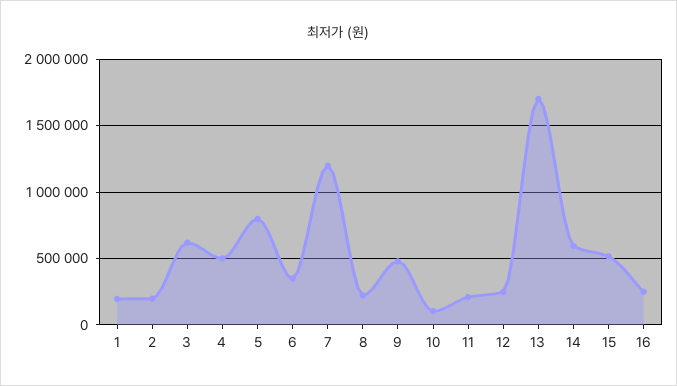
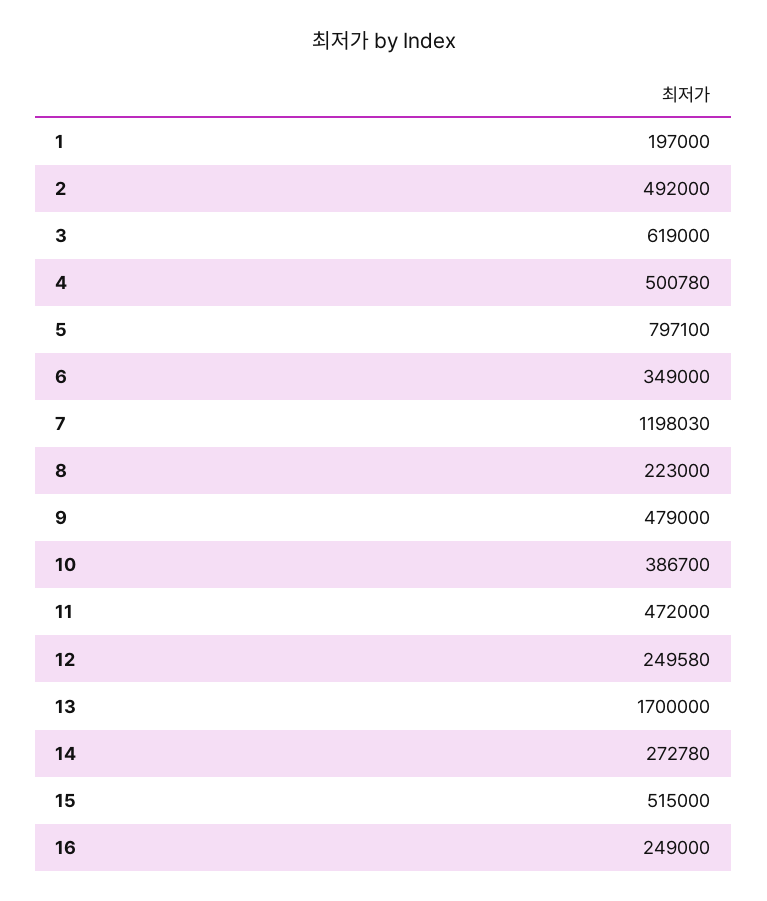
2: 200000 -> 492000
10: 100000 -> 386700
11: 200000 -> 472000
14: 600000 -> 272780

